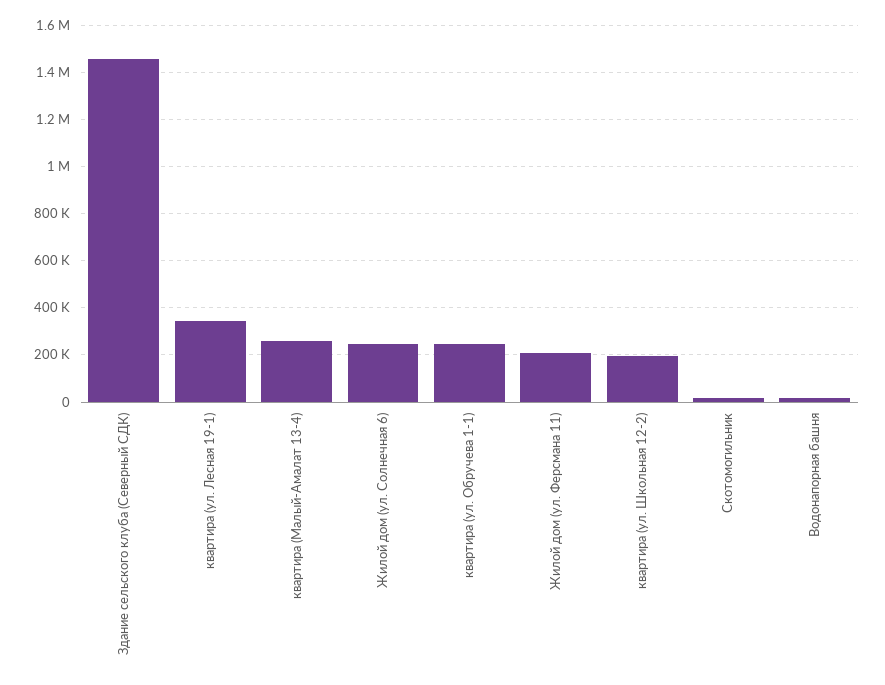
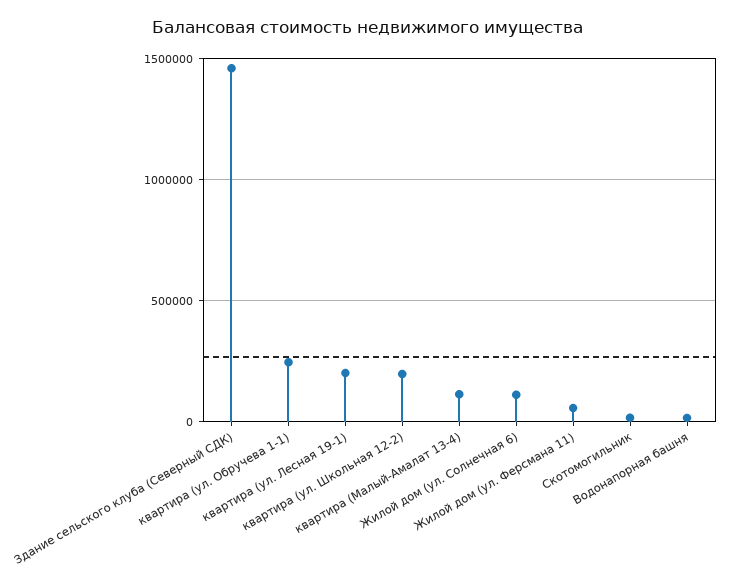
квартира (ул. Лесная 19-1): 350000 -> 200000
квартира (Малый-Амалат 13-4): 250000 -> 100000
Жилой дом (ул. Солнечная 6): 250000 -> 100000
Жилой дом (ул. Ферсмана 11): 200000 -> 50000

